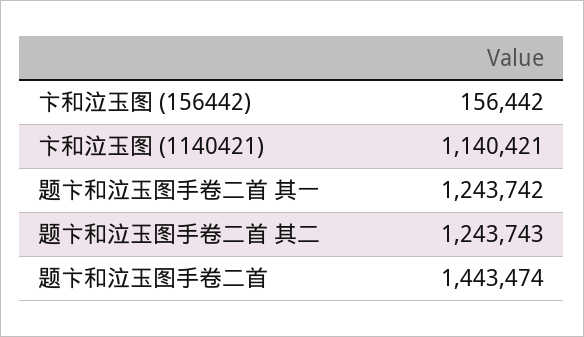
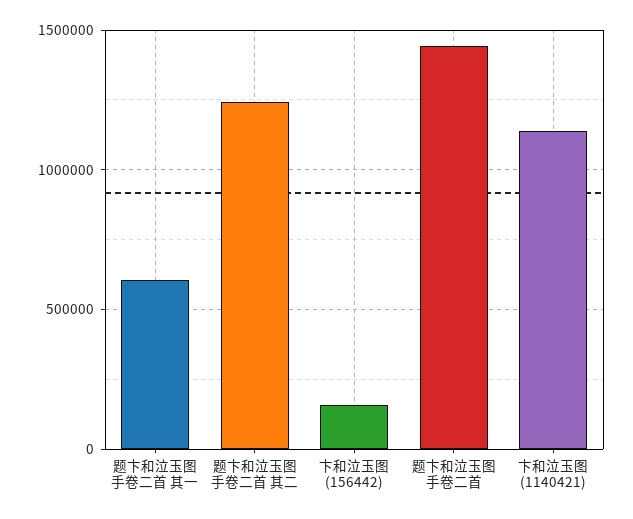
题卞和泣玉图手卷二首 其一: 1243742 -> 600000

